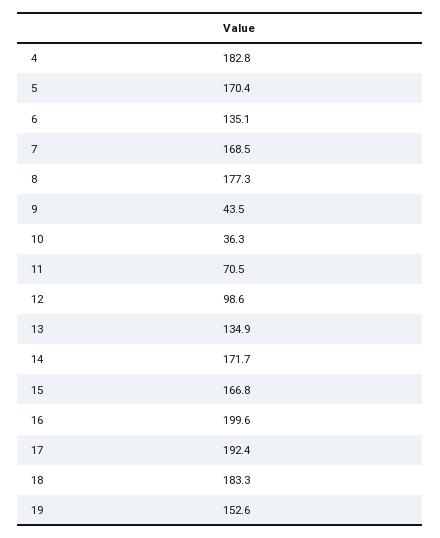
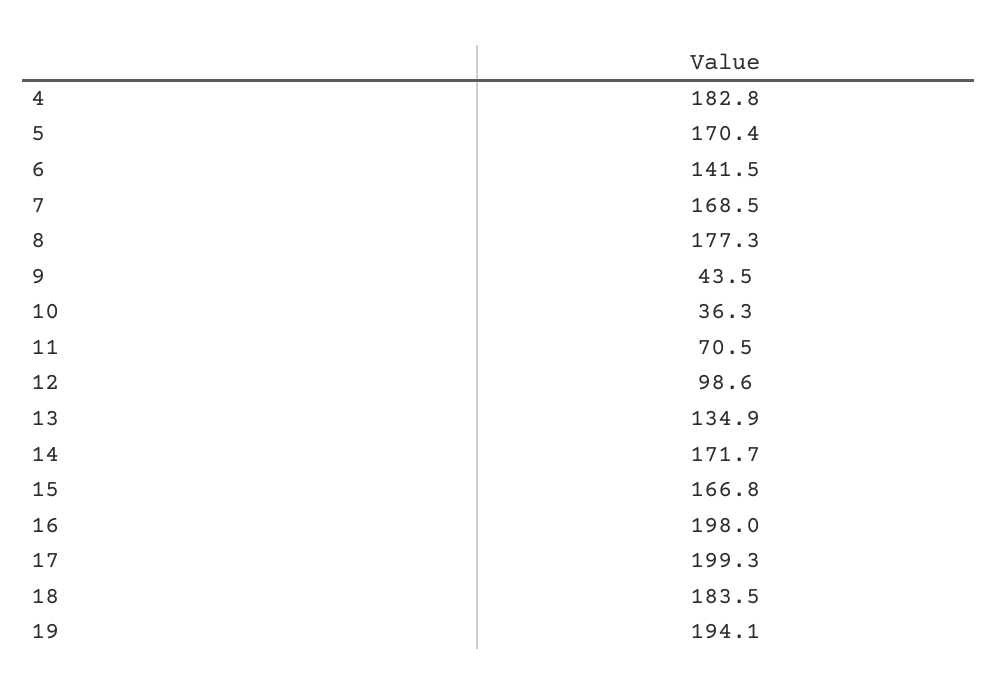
6: 135.1 -> 141.5
16: 199.6 -> 198
17: 192.4 -> 199.3
18: 183.3 -> 183.5
19: 152.6 -> 194.1

